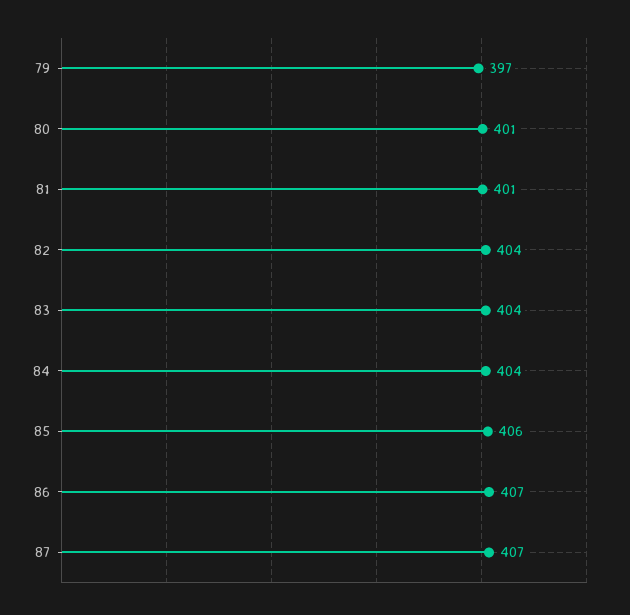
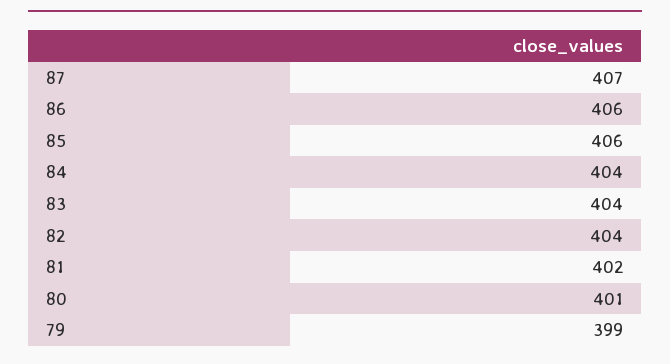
79: 397 -> 399
81: 401 -> 402
86: 407 -> 406

